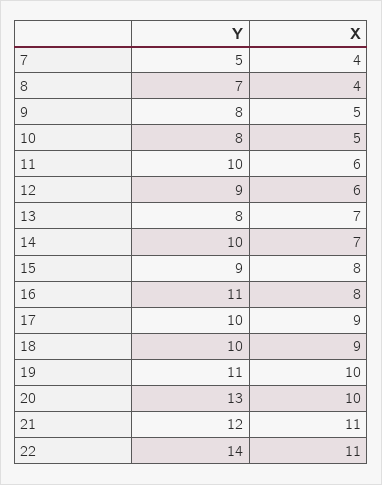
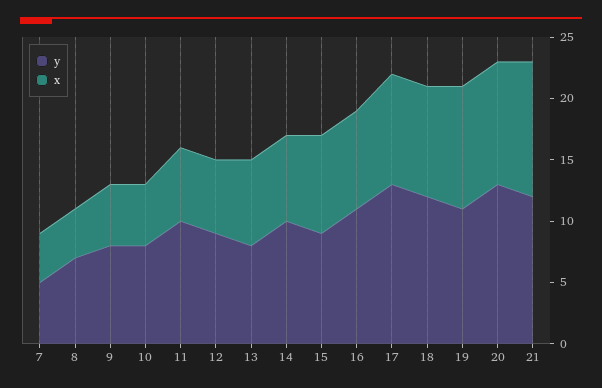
Y, 17: 10 -> 13
Y, 18: 10 -> 12
Y, 22: 14 -> none
X, 22: 11 -> none

